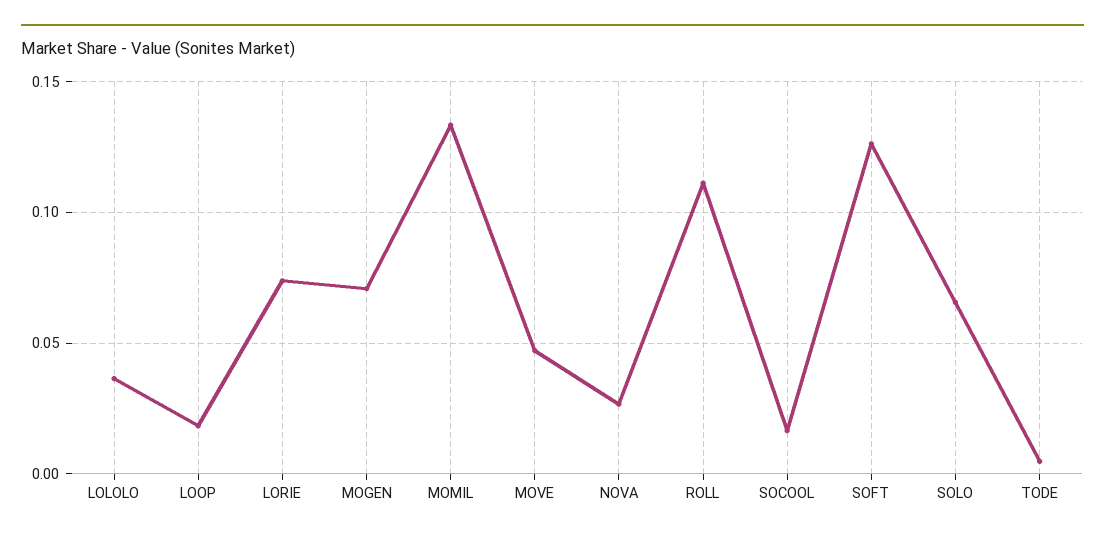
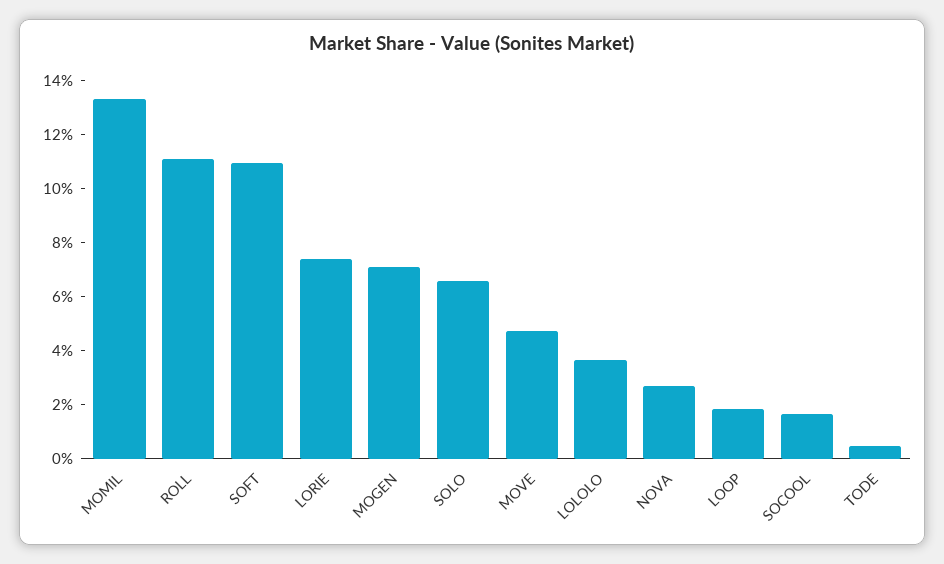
SOFT: 0.125 -> 0.11

